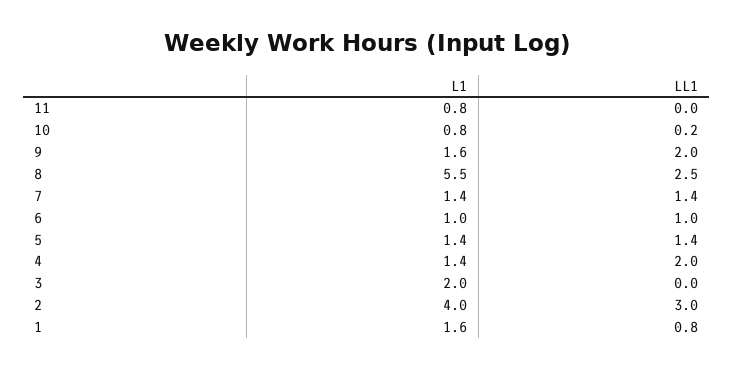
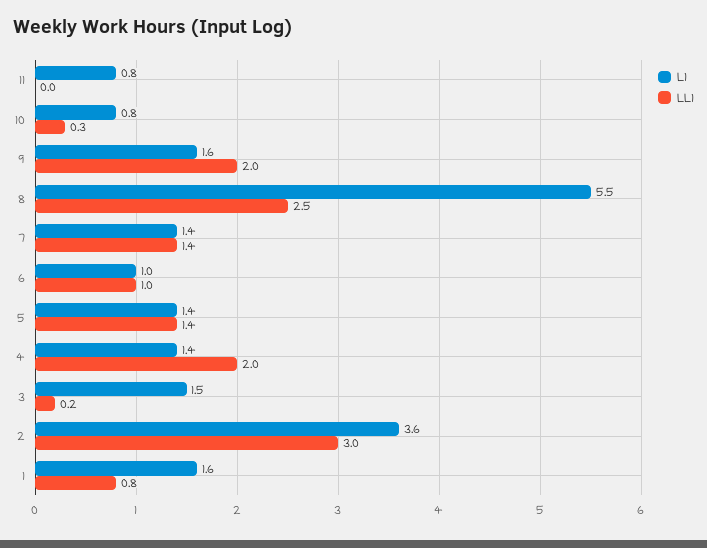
LL1, 10: 0.2 -> 0.3
L1, 3: 2 -> 1.5
LL1, 3: 0 -> 0.2
L1, 2: 4 -> 3.6

